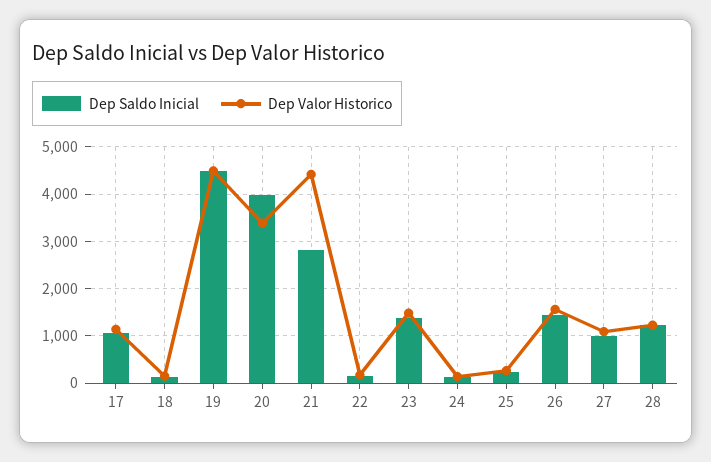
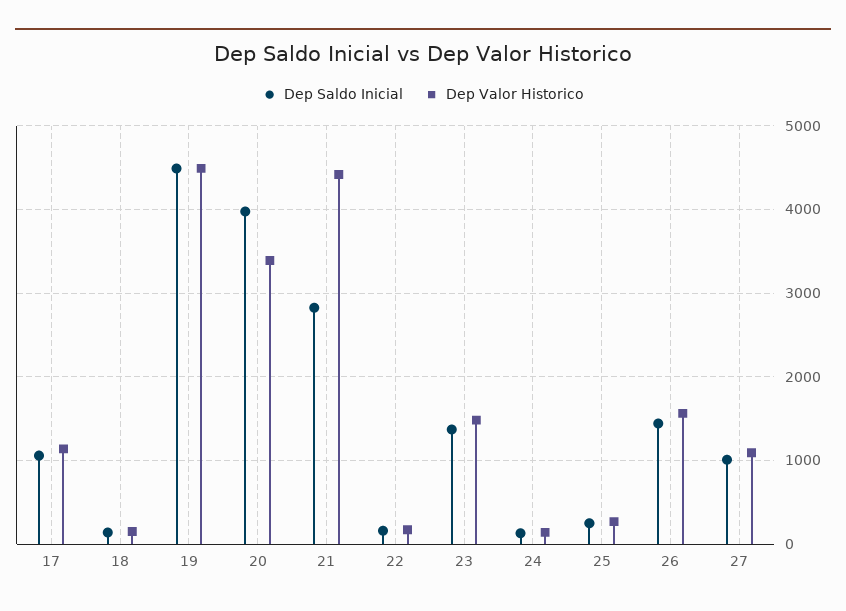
Dep Saldo Inicial, 28: 1200 -> none
Dep Valor Historico, 28: 1200 -> none

